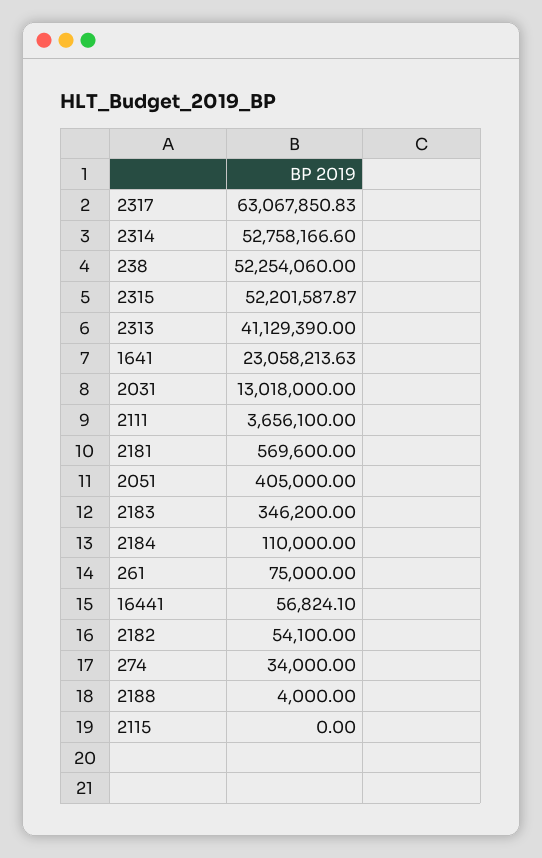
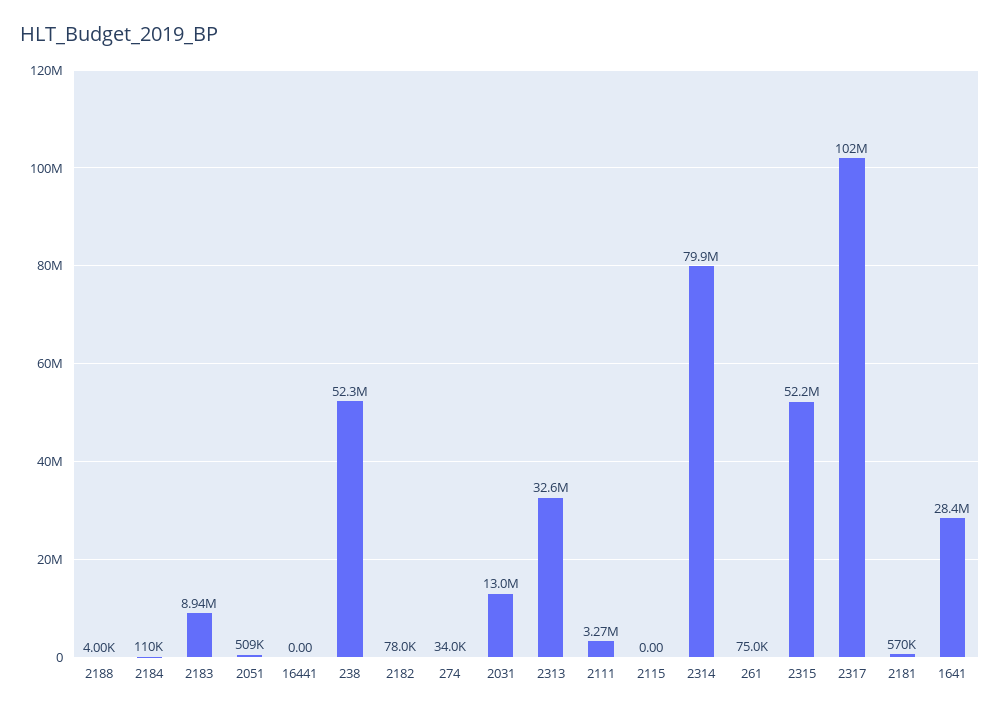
2317: 63067850.83 -> 102000000
2314: 52758166.6 -> 79900000
2313: 41129390 -> 32600000
1641: 23058213.63 -> 28400000
2111: 3656100 -> 3270000
2051: 405000 -> 509000
2183: 346200 -> 8940000
16441: 56824.1 -> 0
2182: 54100 -> 78000

